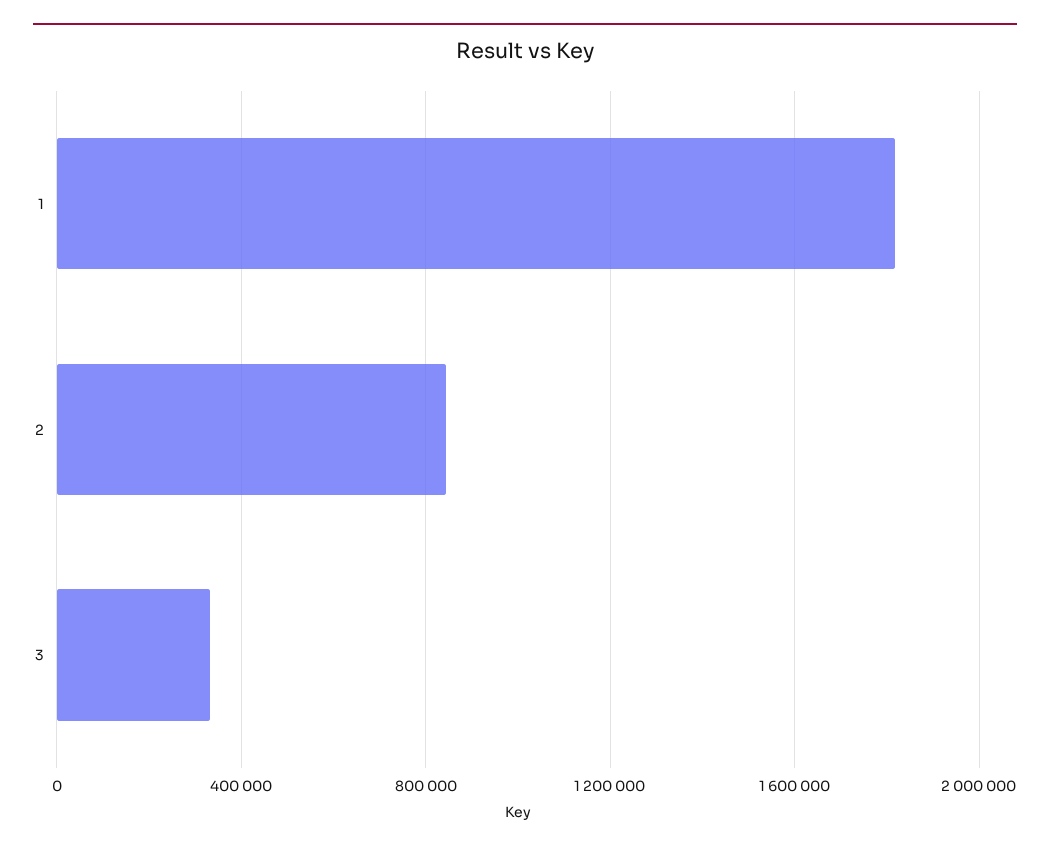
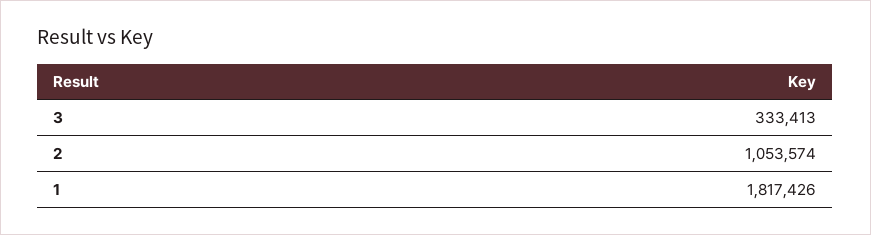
2: 850000 -> 1053574

